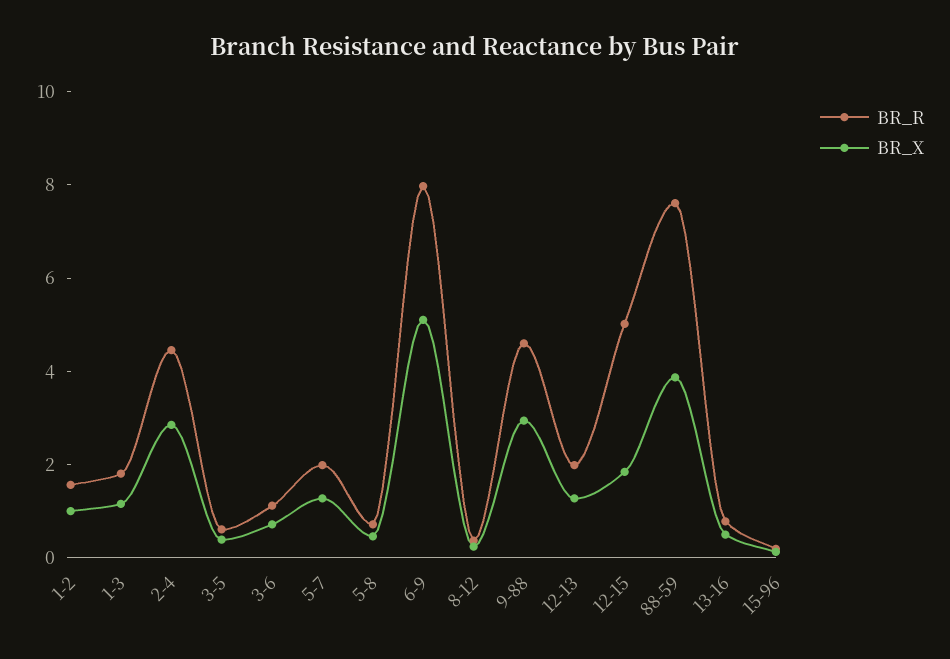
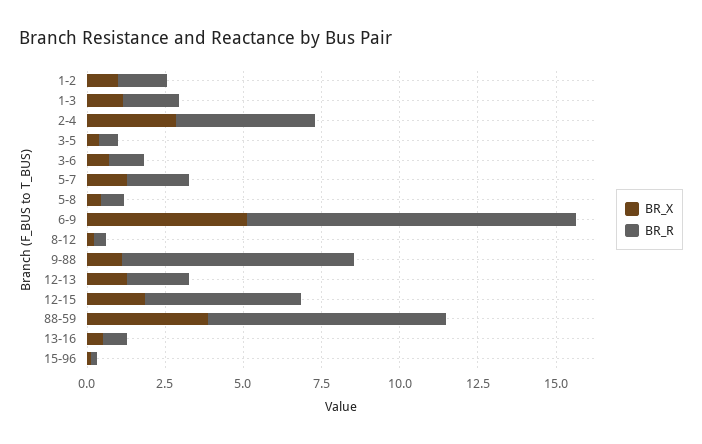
BR_R, 6-9: 8 -> 10.5
BR_R, 9-88: 4.5 -> 7.5
BR_X, 9-88: 3 -> 1

